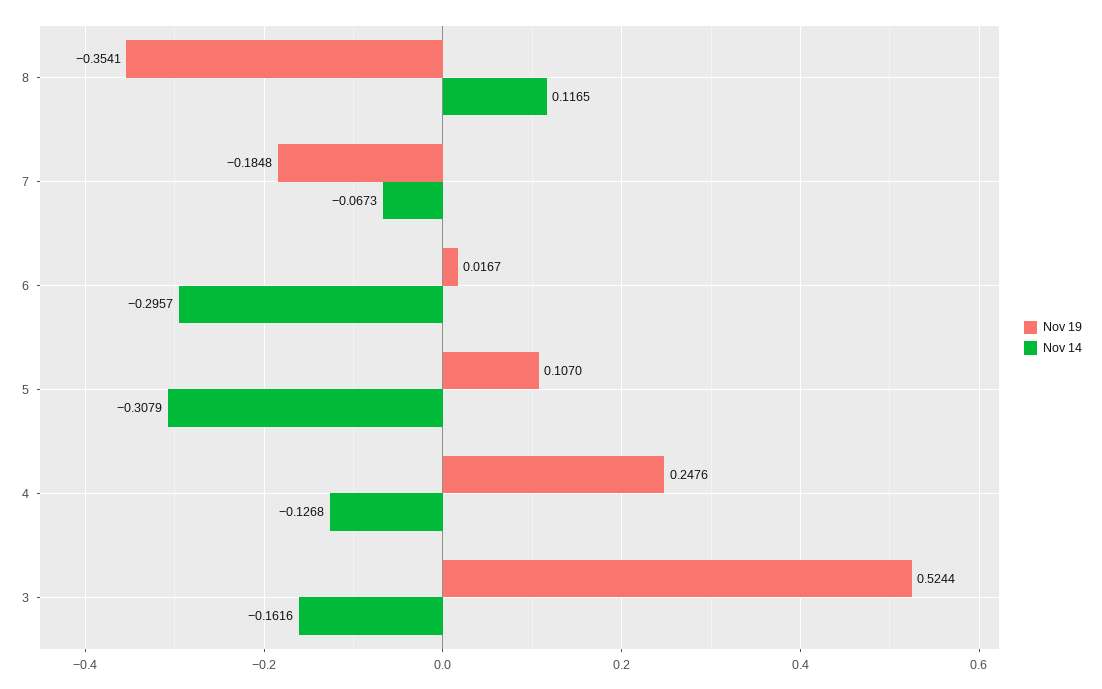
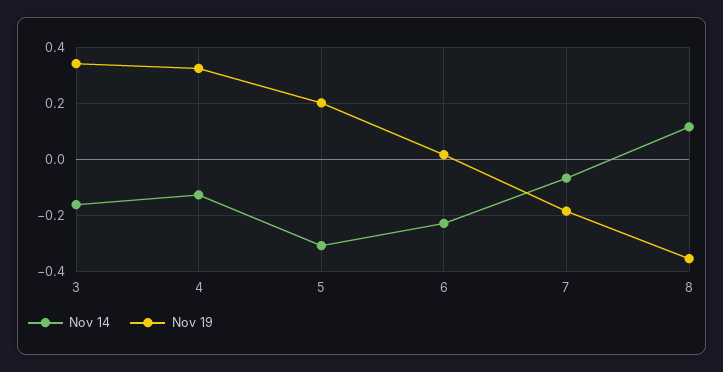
Nov 14, 6: -0.2957 -> -0.225
Nov 19, 5: 0.107 -> 0.2
Nov 19, 4: 0.2476 -> 0.325
Nov 19, 3: 0.5244 -> 0.35

